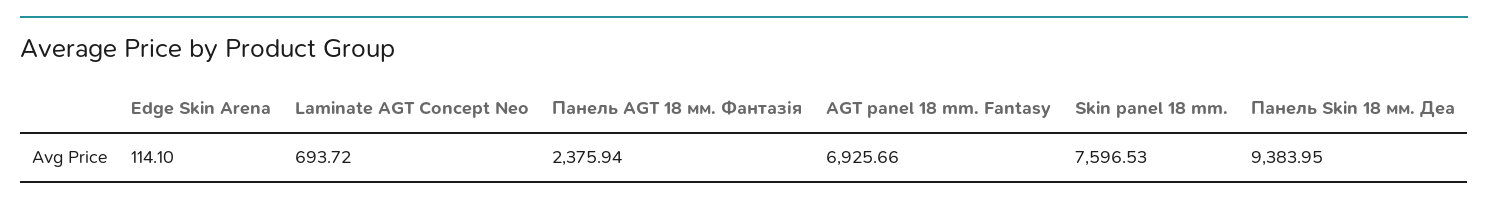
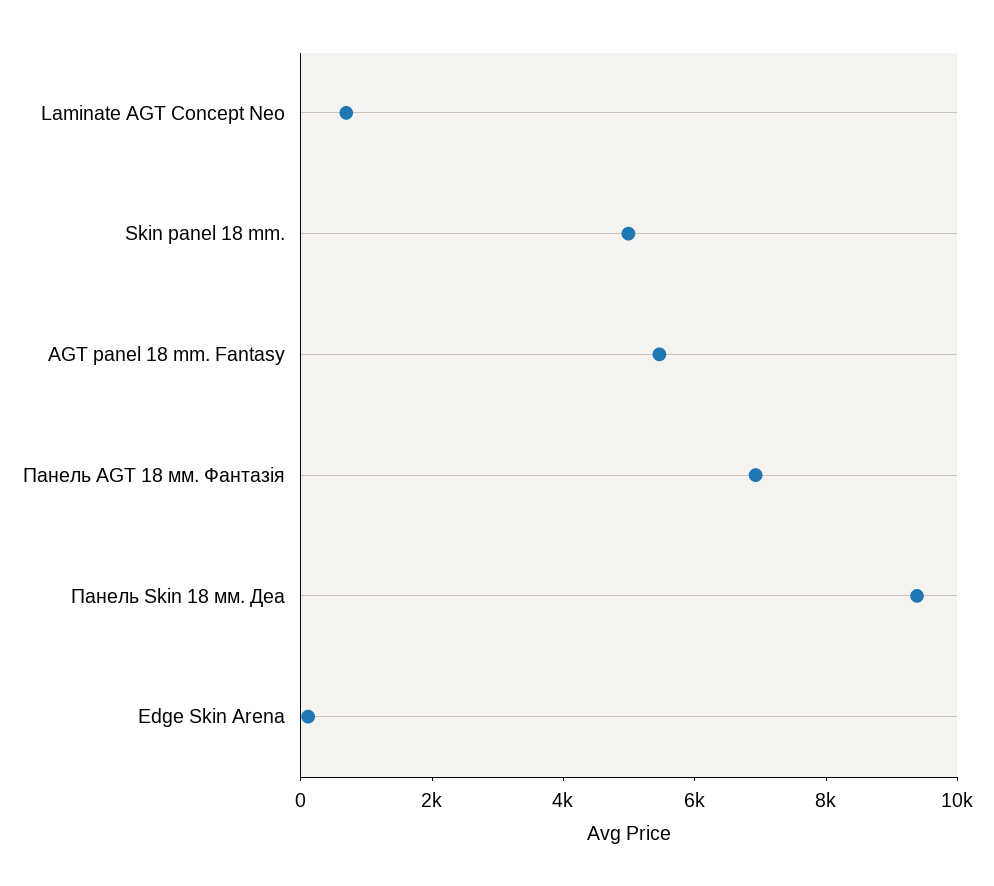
Панель AGT 18 мм. Фантазія: 2375.94 -> 7000
AGT panel 18 mm. Fantasy: 6925.66 -> 5500
Skin panel 18 mm.: 7596.53 -> 5000

